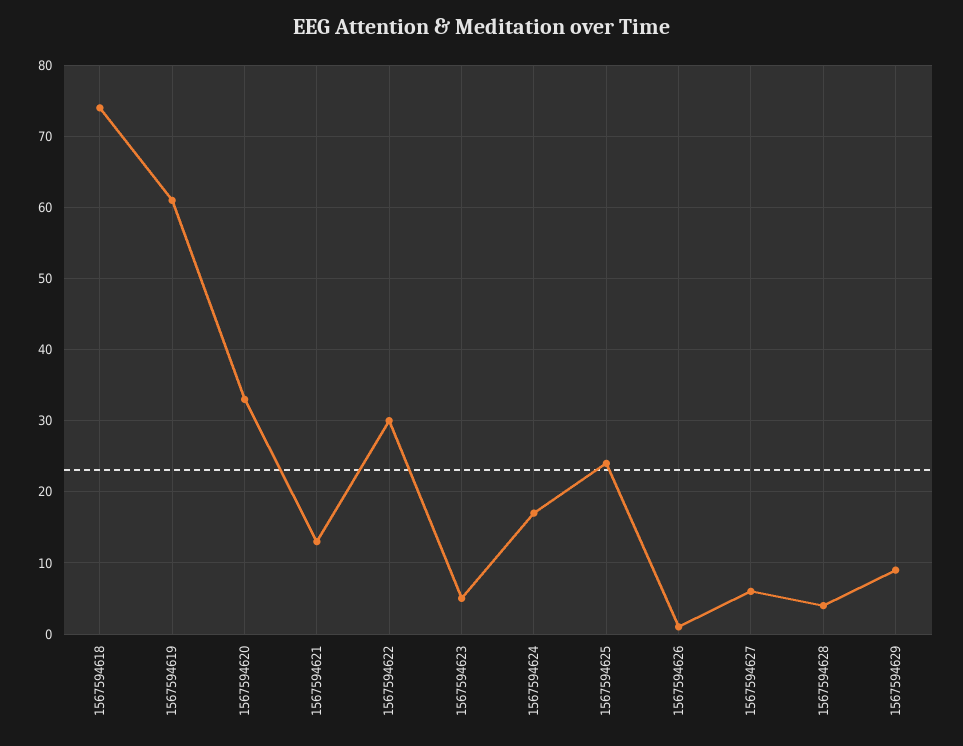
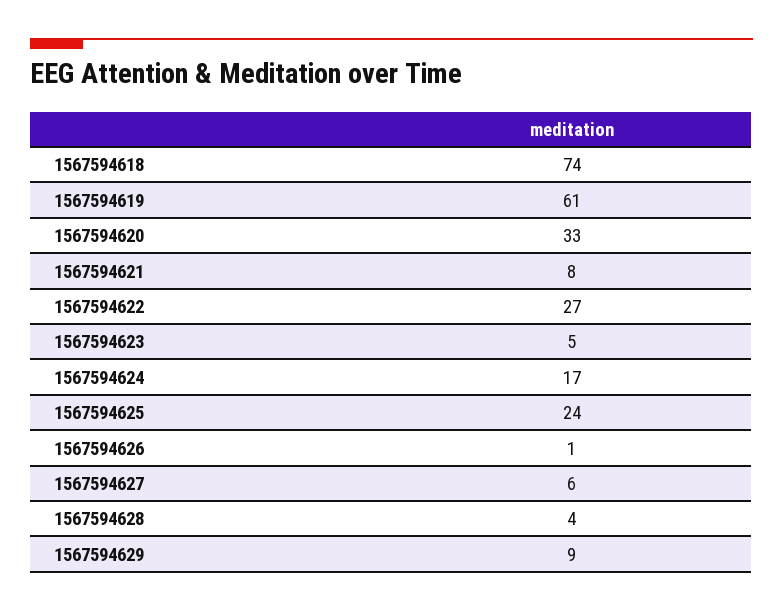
1567594621: 13 -> 8
1567594622: 30 -> 27

